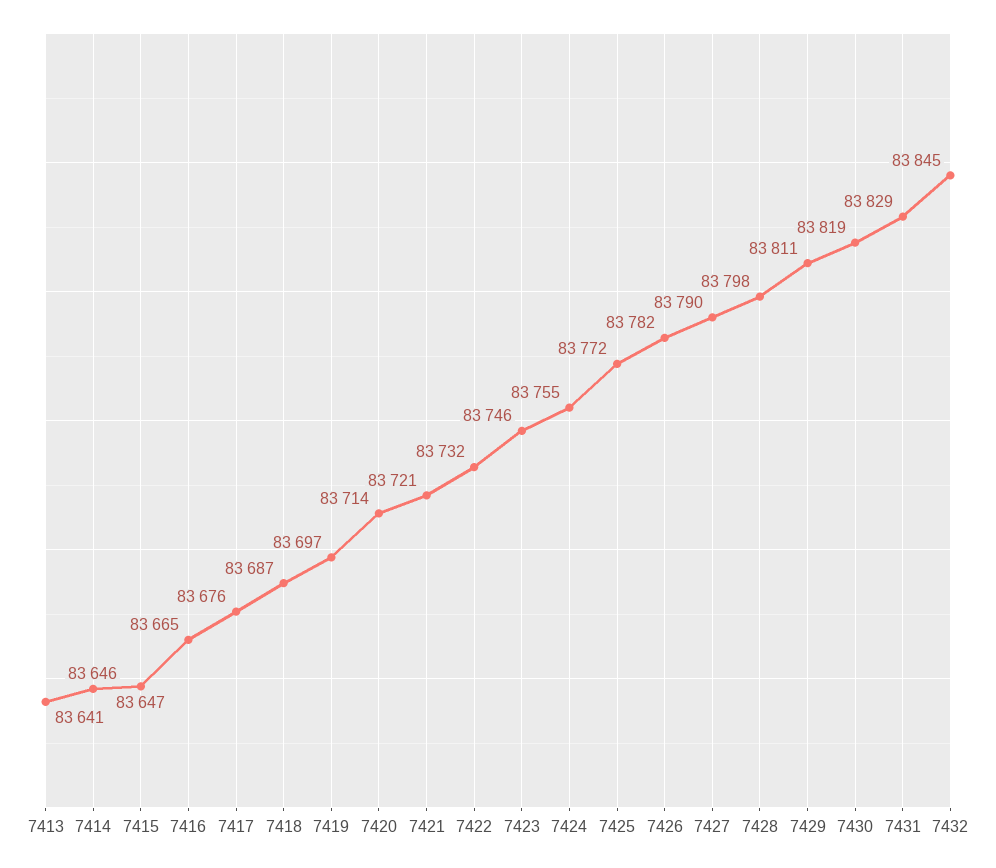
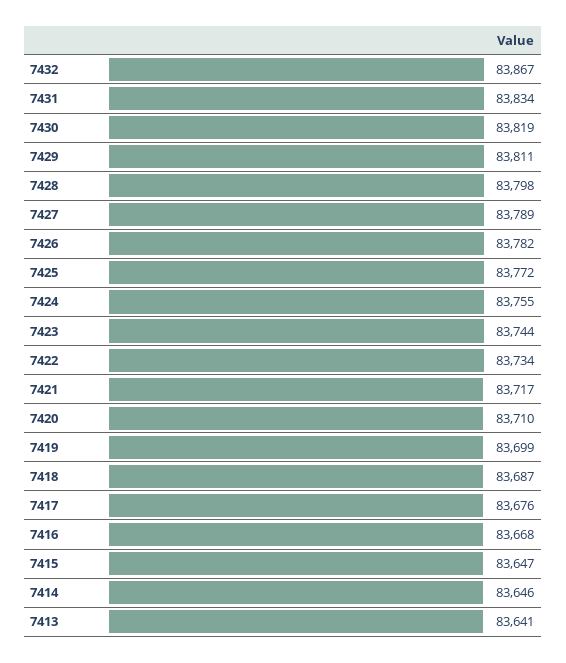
7416: 83665 -> 83668
7419: 83697 -> 83699
7420: 83714 -> 83710
7421: 83721 -> 83717
7422: 83732 -> 83734
7423: 83746 -> 83744
7427: 83790 -> 83789
7431: 83829 -> 83834
7432: 83845 -> 83867

